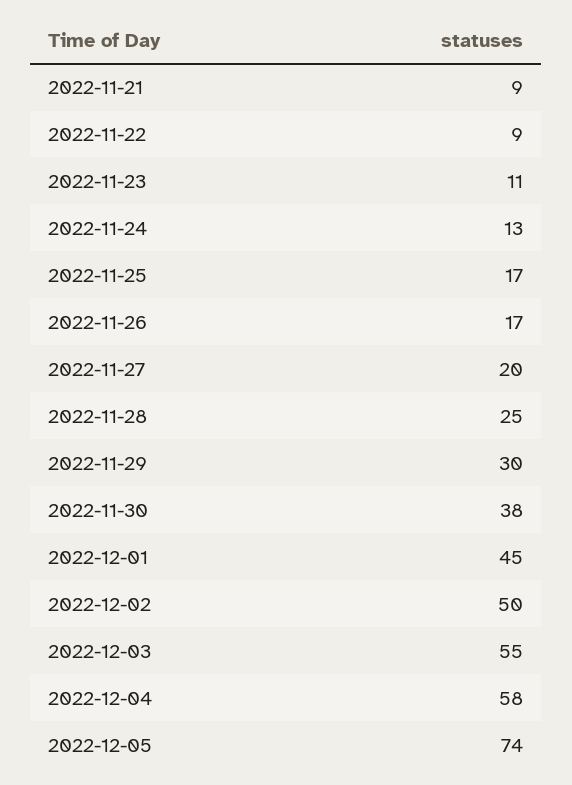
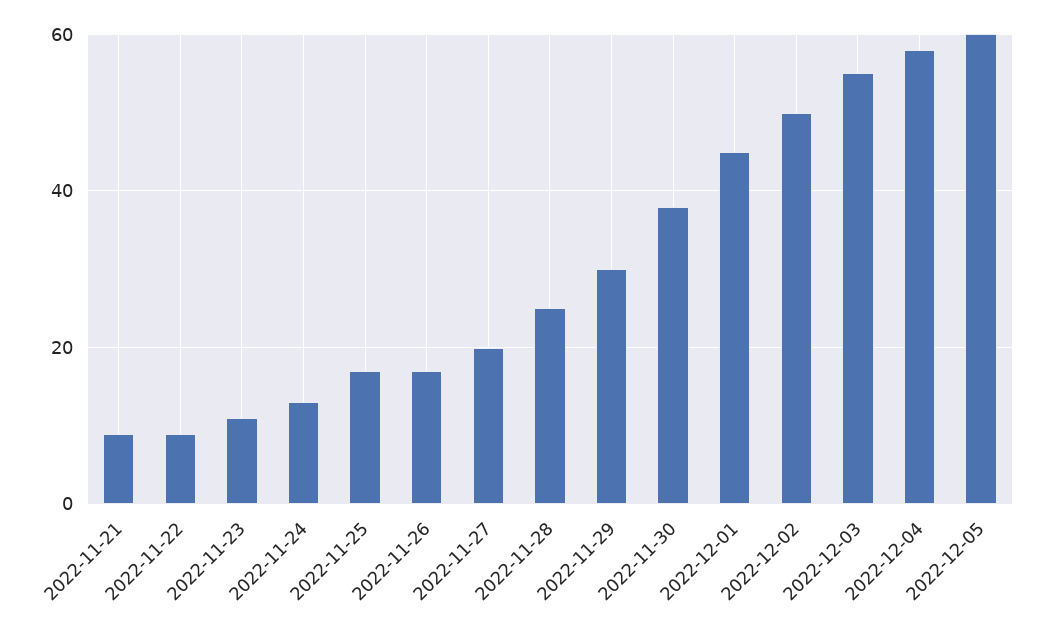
2022-12-05: 74 -> 60

